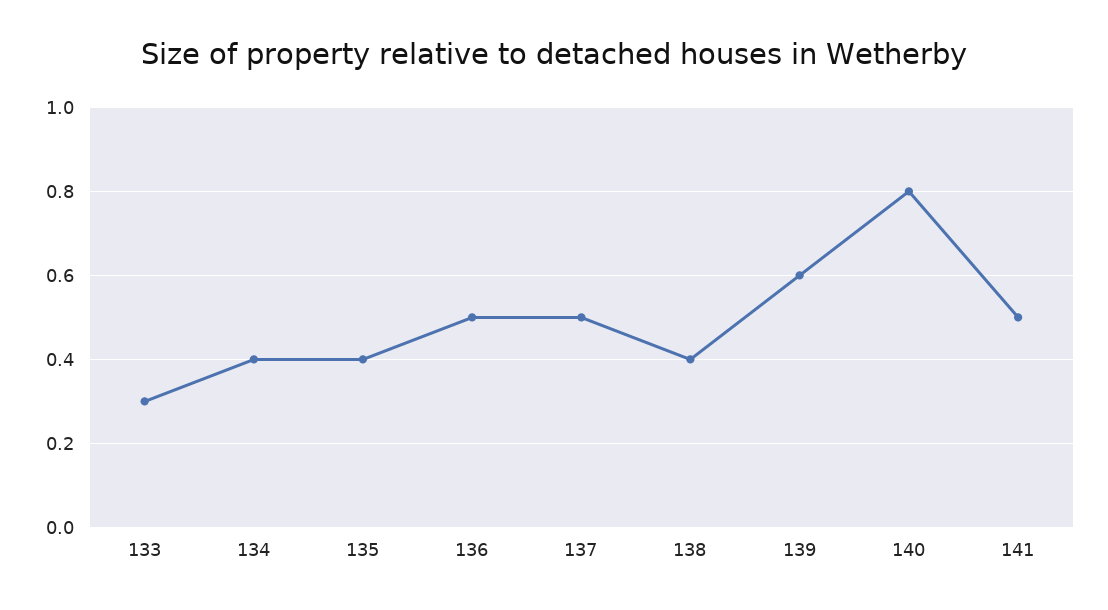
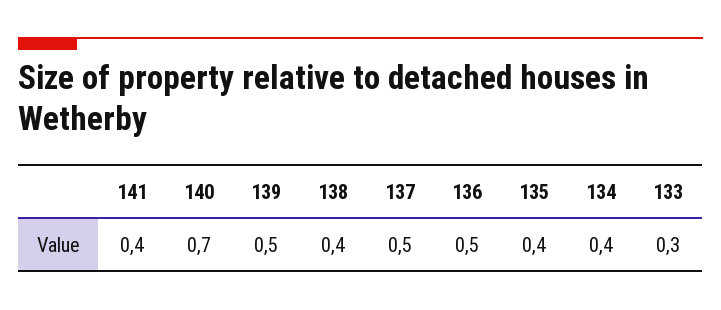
139: 0.6 -> 0.5
140: 0.8 -> 0.7
141: 0.5 -> 0.4

